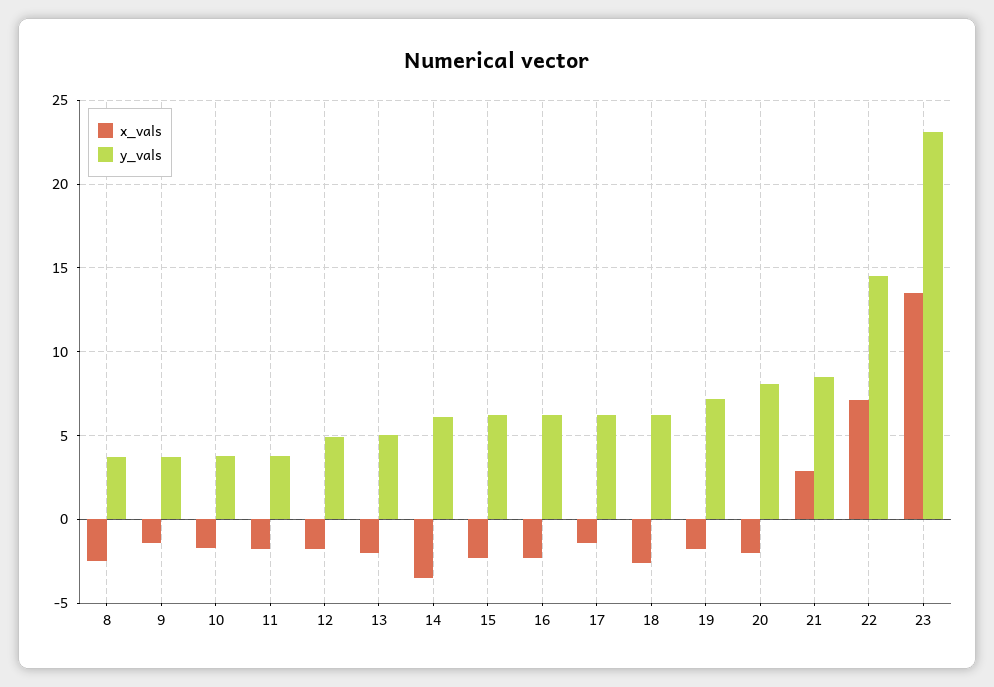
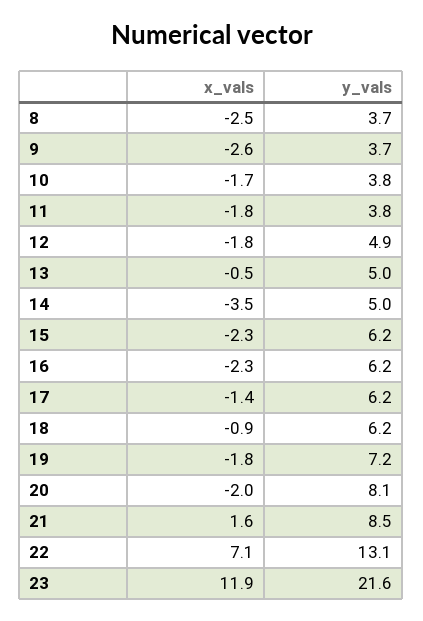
x_vals, 9: -1.5 -> -2.6
x_vals, 13: -2 -> -0.5
y_vals, 14: 6 -> 5
x_vals, 18: -2.5 -> -0.9
x_vals, 21: 3 -> 1.6
y_vals, 22: 14.5 -> 13.1
x_vals, 23: 13.5 -> 11.9
y_vals, 23: 23 -> 21.6

